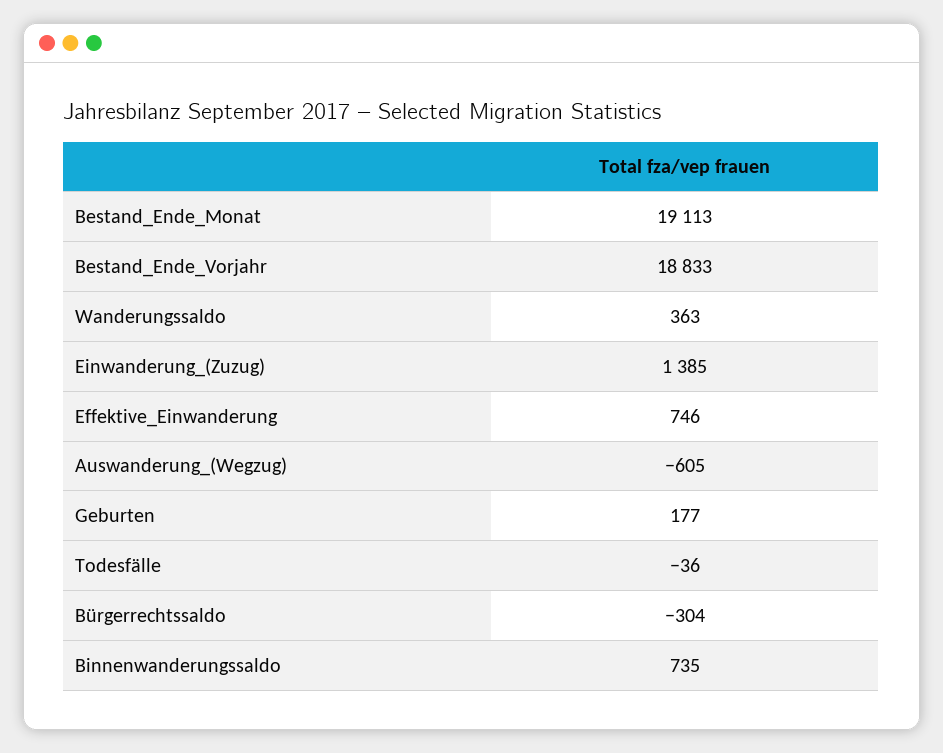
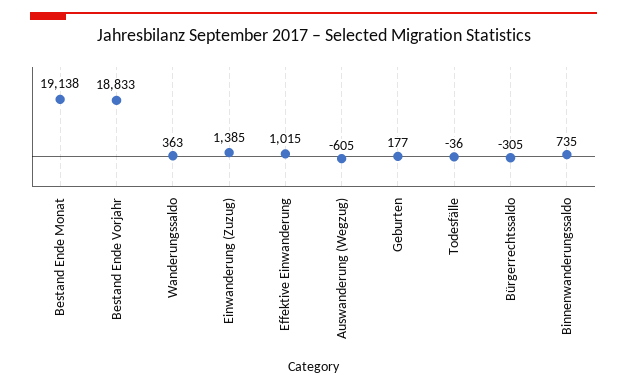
Bestand_Ende_Monat: 19113 -> 19138
Effektive_Einwanderung: 746 -> 1015
Bürgerrechtssaldo: -304 -> -305

